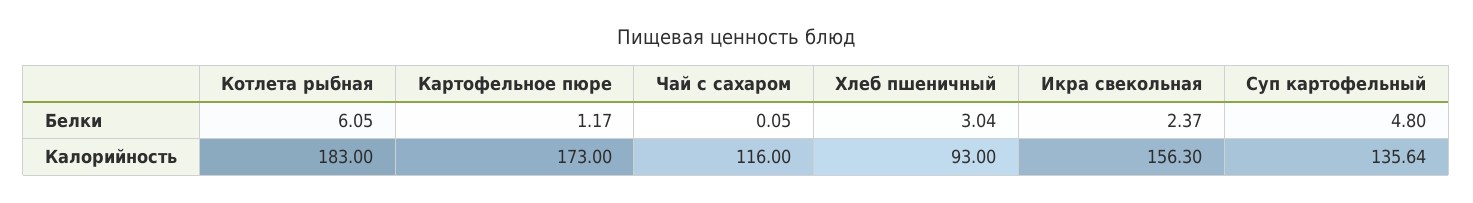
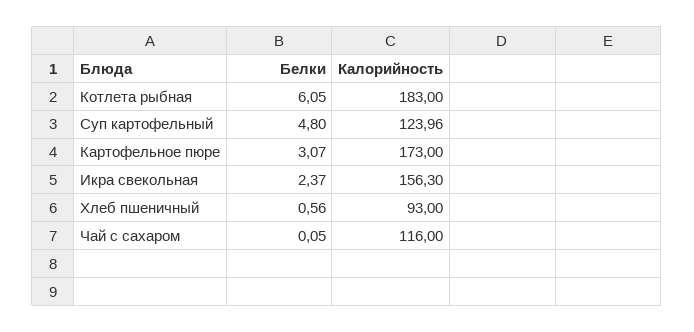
Картофельное пюре, Белки: 1.17 -> 3.07
Хлеб пшеничный, Белки: 3.04 -> 0.56
Суп картофельный, Калорийность: 135.64 -> 123.96

